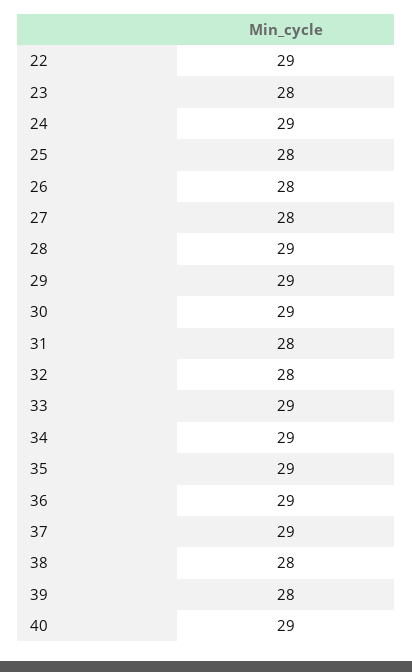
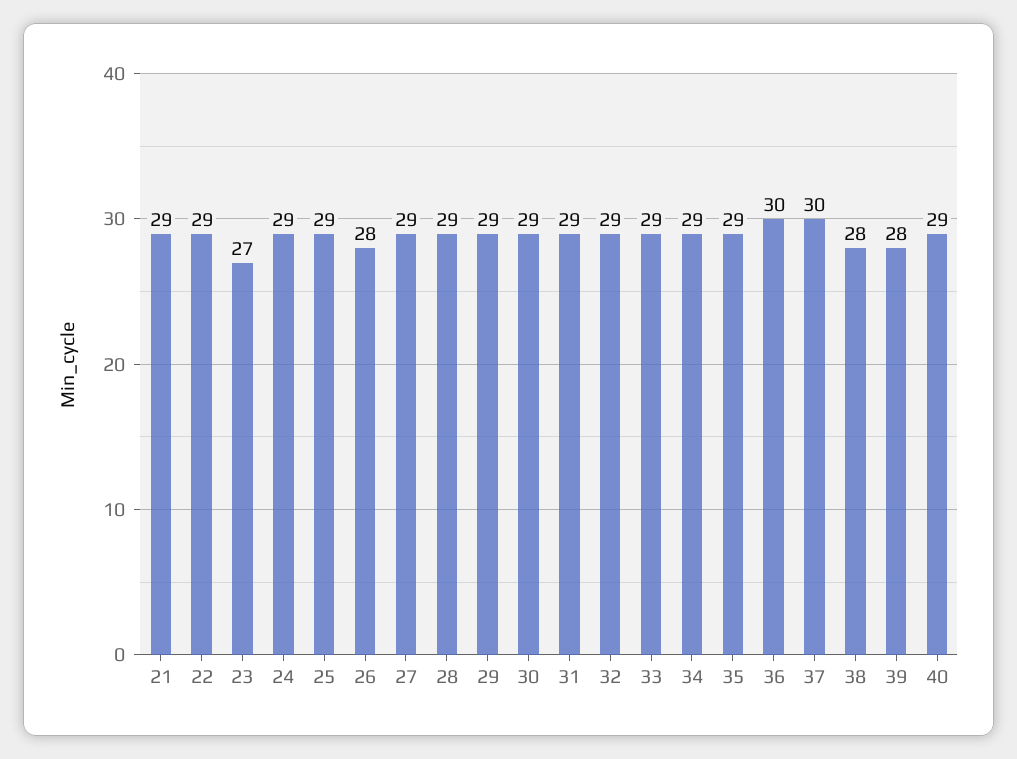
23: 28 -> 27
25: 28 -> 29
27: 28 -> 29
31: 28 -> 29
32: 28 -> 29
36: 29 -> 30
37: 29 -> 30
21: none -> 29

